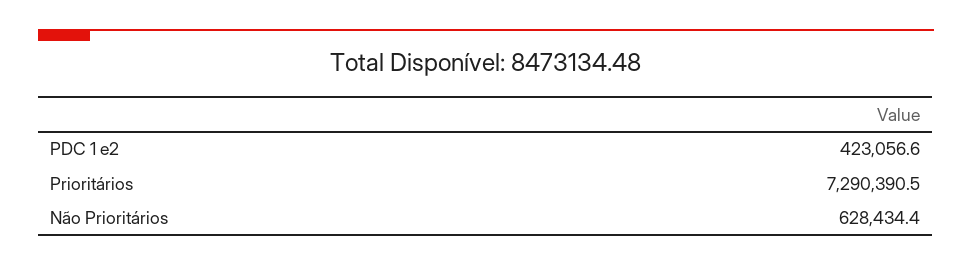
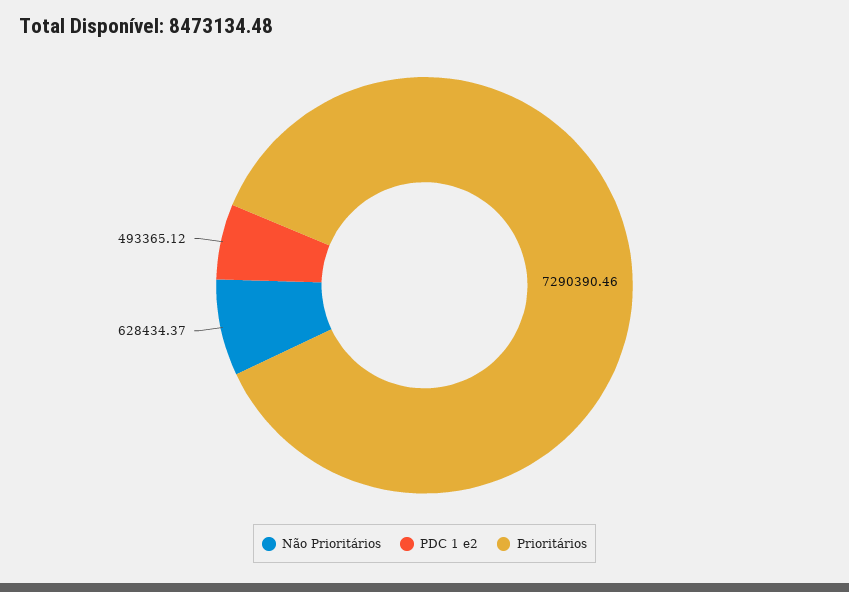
PDC 1 e2: 423056.6 -> 493365.12

